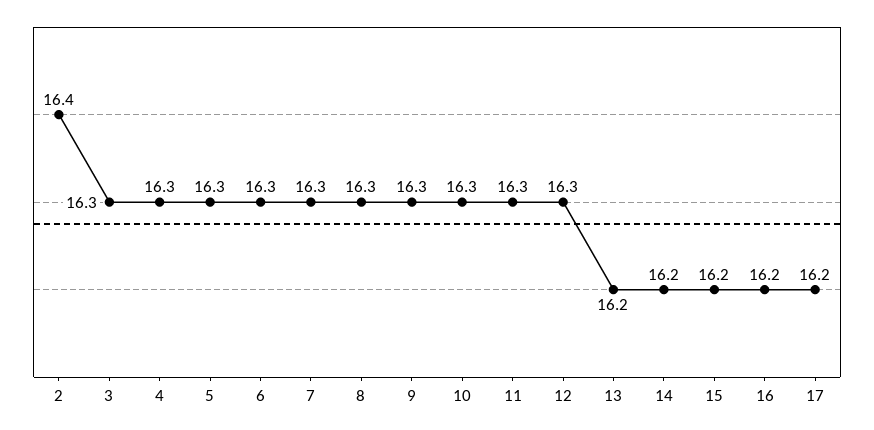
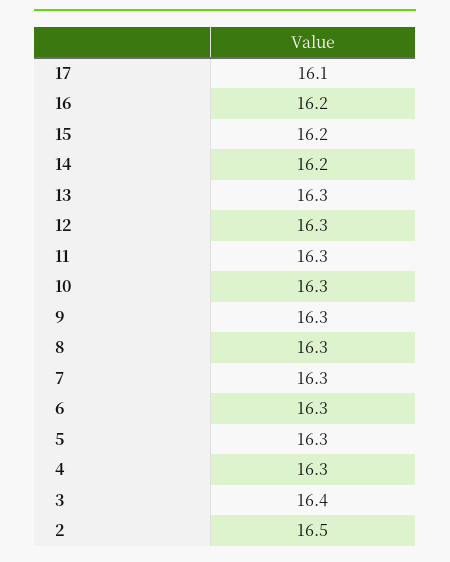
2: 16.4 -> 16.5
3: 16.3 -> 16.4
13: 16.2 -> 16.3
17: 16.2 -> 16.1

